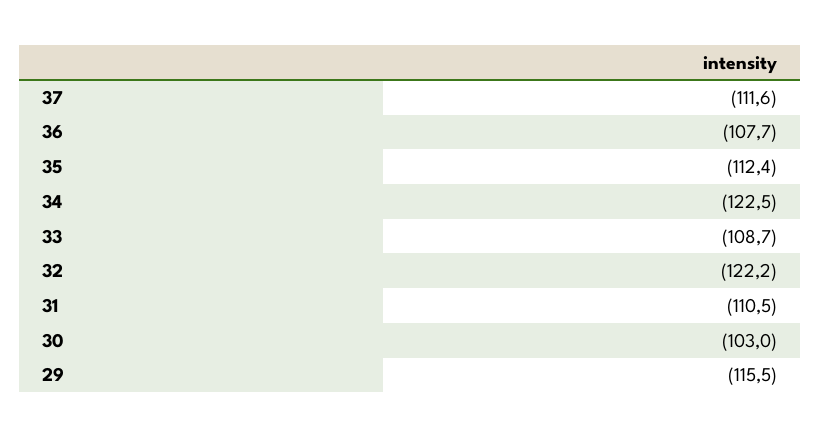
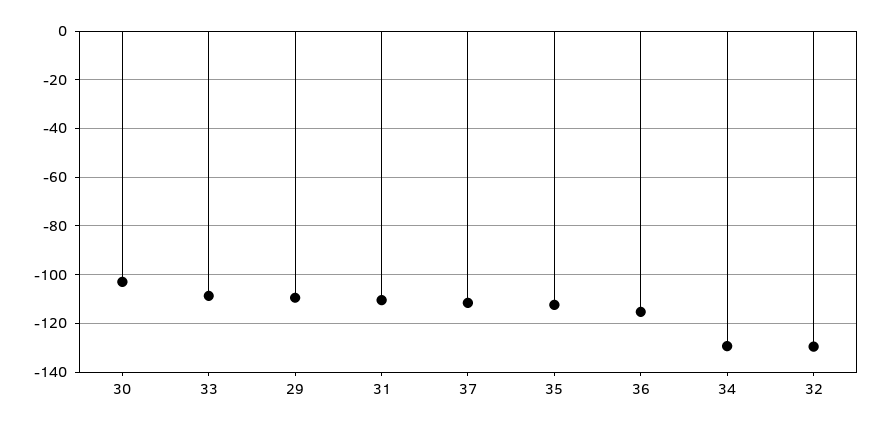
36: -107.7 -> -115
34: -122.5 -> -130
32: -122.2 -> -130
29: -115.5 -> -110

